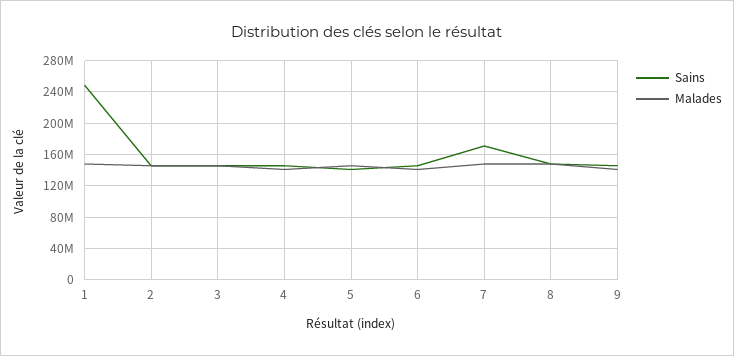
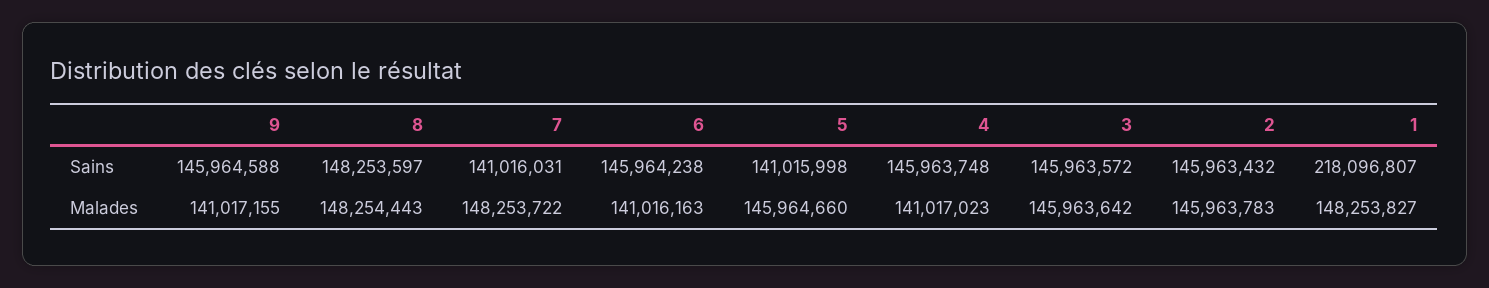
Sains, 1: 250000000 -> 218096807
Sains, 7: 170000000 -> 141016031

